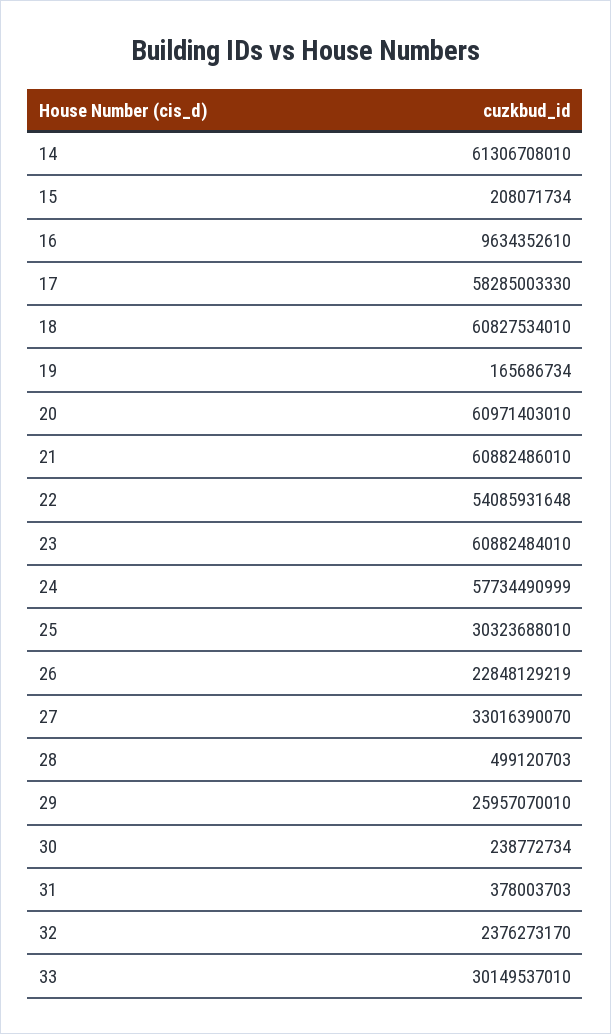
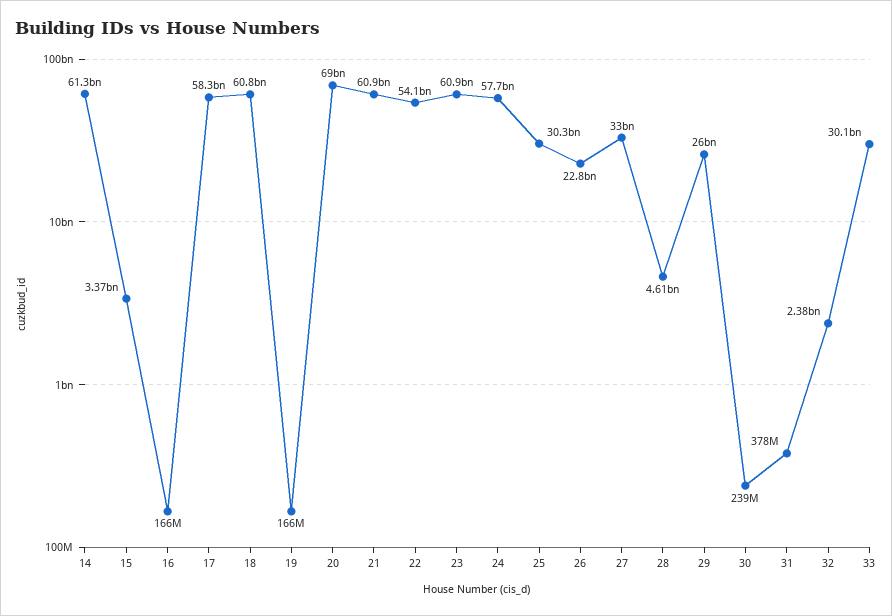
15: 208071734 -> 3370000000
16: 9634352610 -> 166000000
20: 60971403010 -> 69000000000
28: 499120703 -> 4610000000

